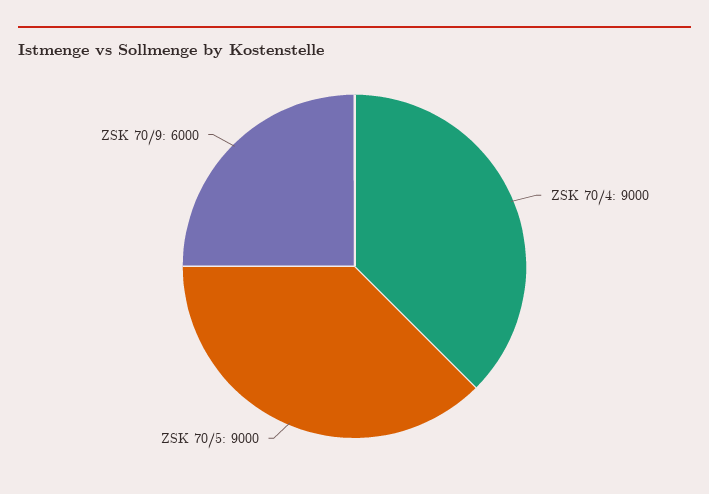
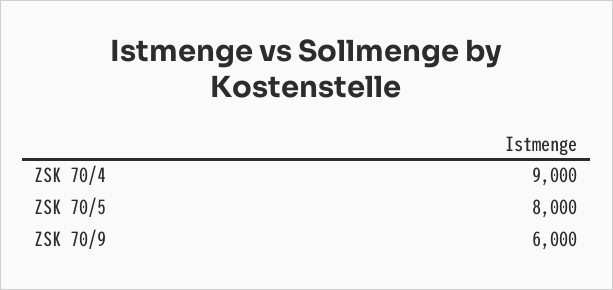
ZSK 70/5: 9000 -> 8000

